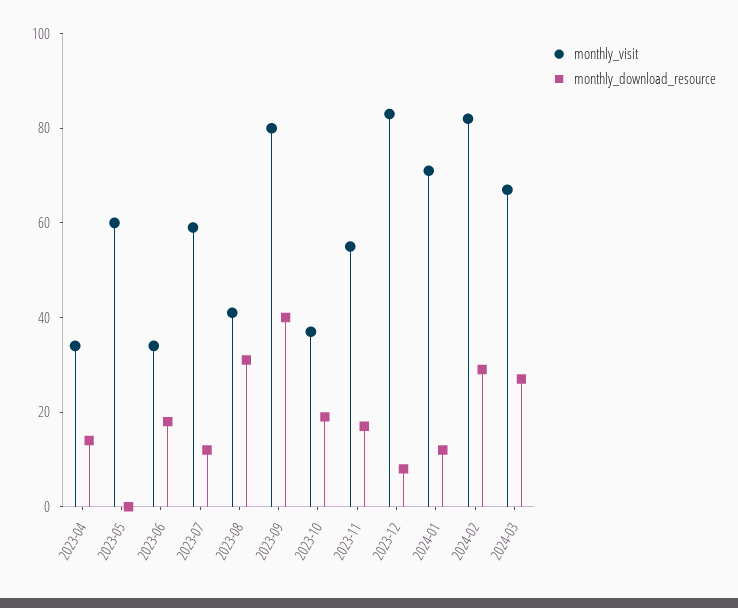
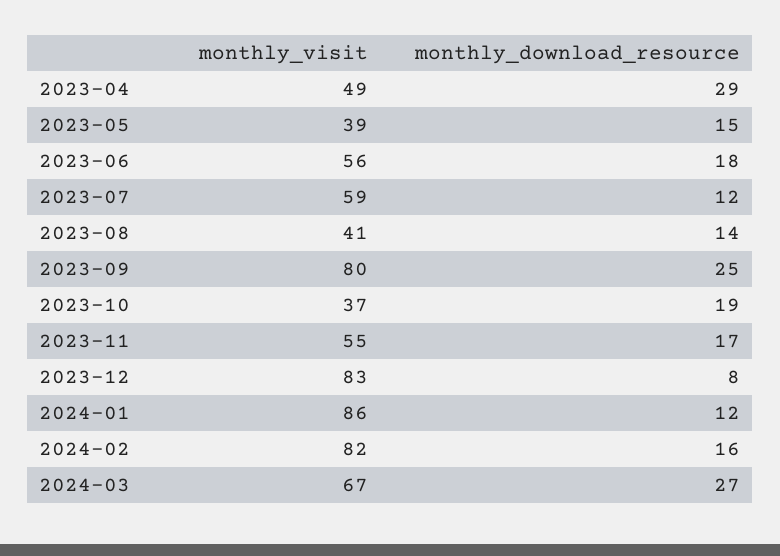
monthly_visit, 2023-04: 35 -> 49
monthly_download_resource, 2023-04: 15 -> 29
monthly_visit, 2023-05: 60 -> 39
monthly_download_resource, 2023-05: 0 -> 15
monthly_visit, 2023-06: 35 -> 56
monthly_download_resource, 2023-08: 30 -> 14
monthly_download_resource, 2023-09: 40 -> 25
monthly_visit, 2024-01: 70 -> 86
monthly_download_resource, 2024-02: 30 -> 16

